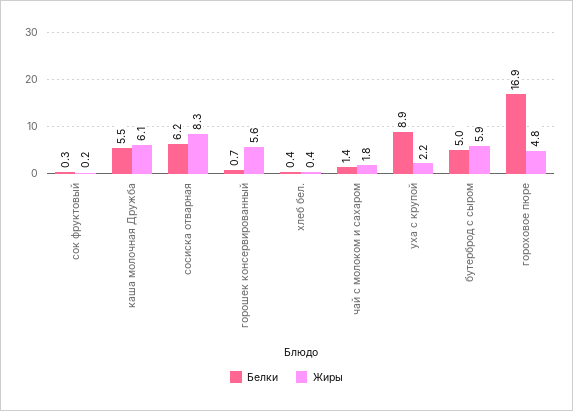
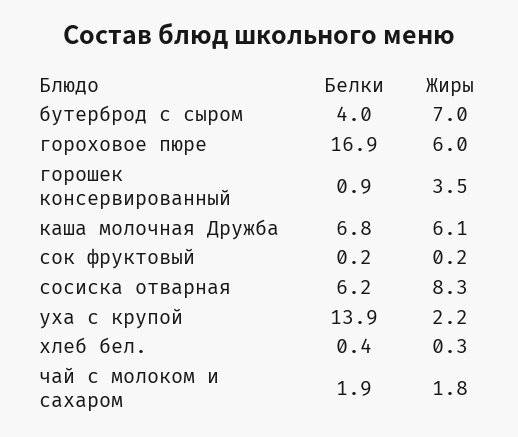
Белки, сок фруктовый: 0.3 -> 0.2
Белки, каша молочная Дружба: 5.5 -> 6.8
Белки, горошек консервированный: 0.7 -> 0.9
Жиры, горошек консервированный: 5.6 -> 3.5
Жиры, хлеб бел.: 0.4 -> 0.3
Белки, чай с молоком и сахаром: 1.4 -> 1.9
Белки, уха с крупой: 8.9 -> 13.9
Белки, бутерброд с сыром: 5 -> 4
Жиры, бутерброд с сыром: 5.9 -> 7
Жиры, гороховое пюре: 4.8 -> 6

